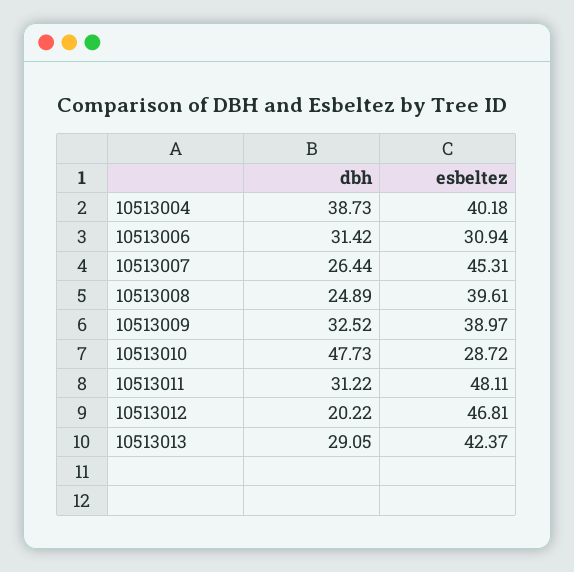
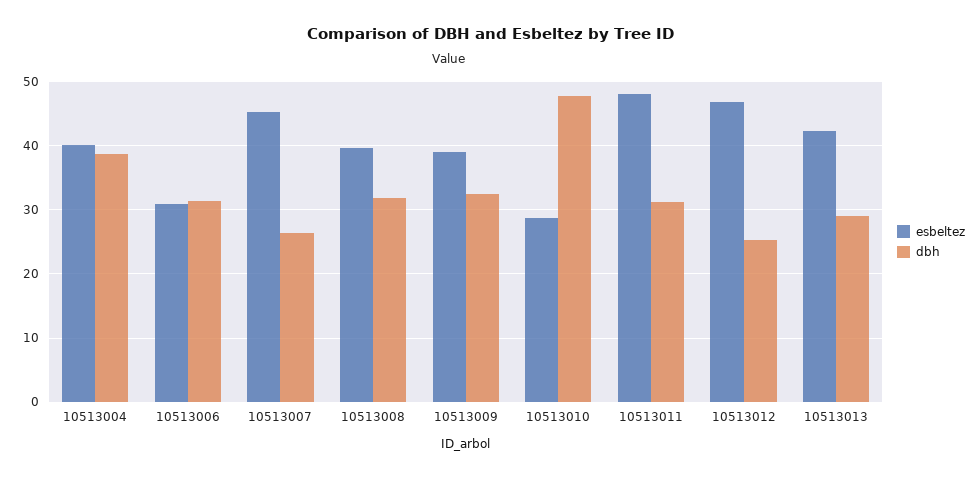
dbh, 10513008: 24.89 -> 32
dbh, 10513012: 20.22 -> 25

